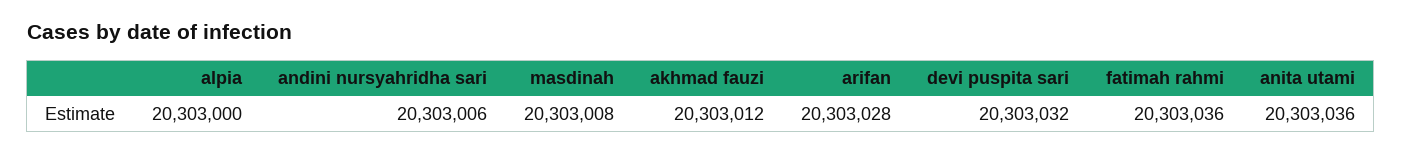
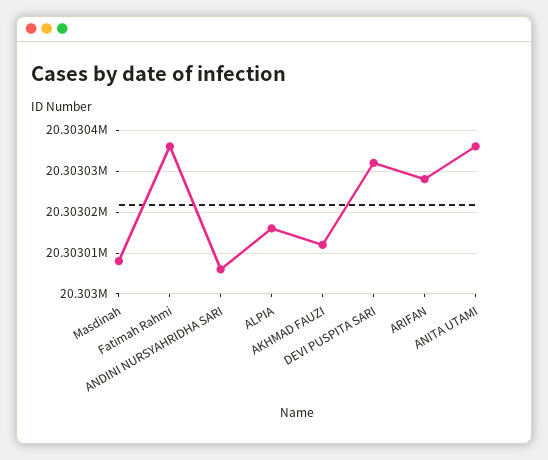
alpia: 20303000 -> 20303015

